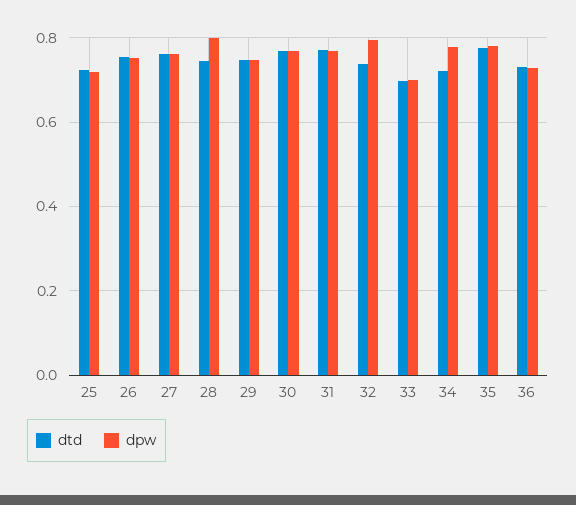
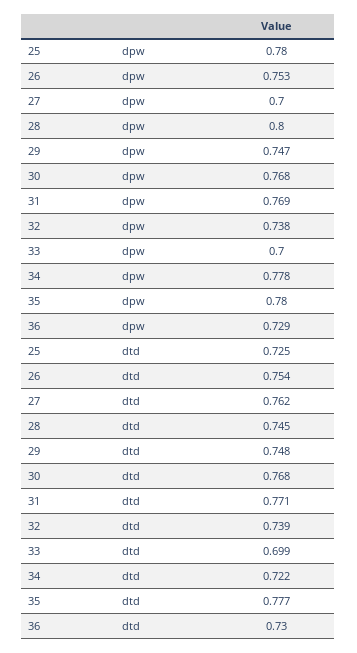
dpw, 25: 0.72 -> 0.78
dpw, 27: 0.76 -> 0.7
dpw, 32: 0.8 -> 0.738

